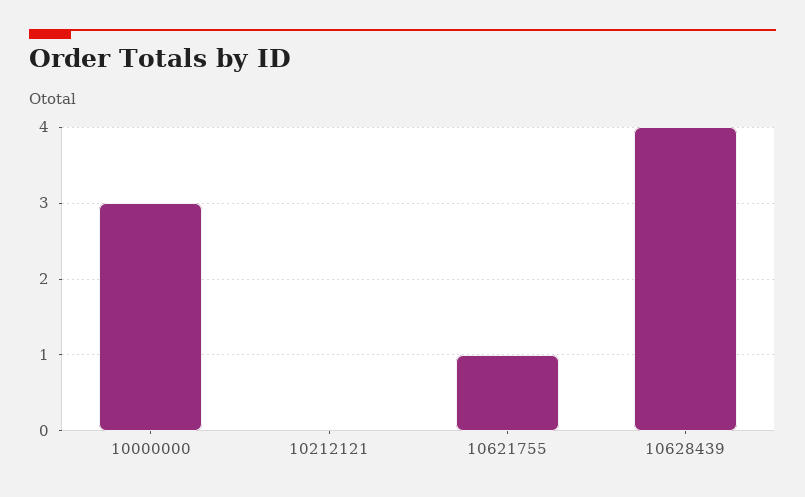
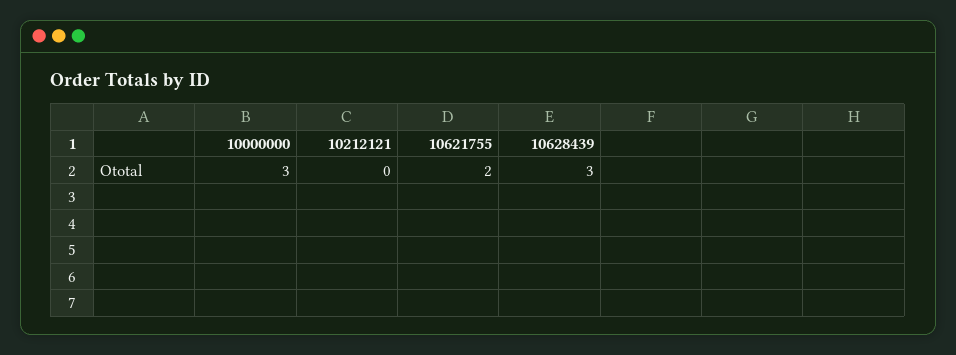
10621755: 1 -> 2
10628439: 4 -> 3

